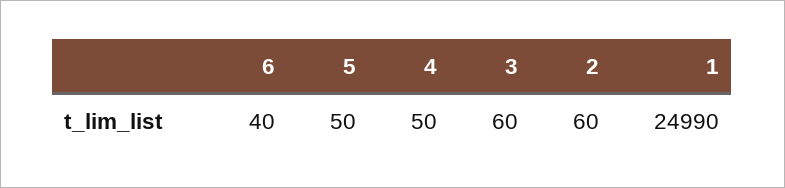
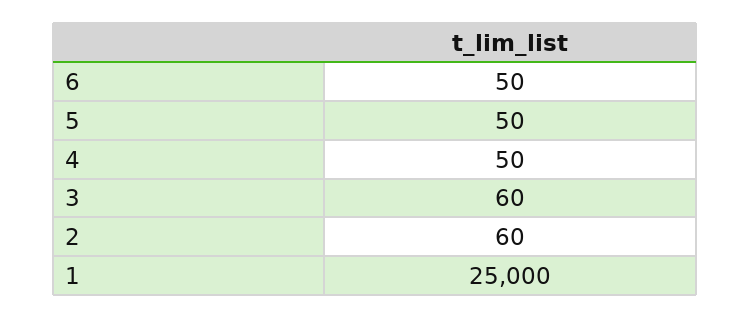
6: 40 -> 50
1: 24990 -> 25000

